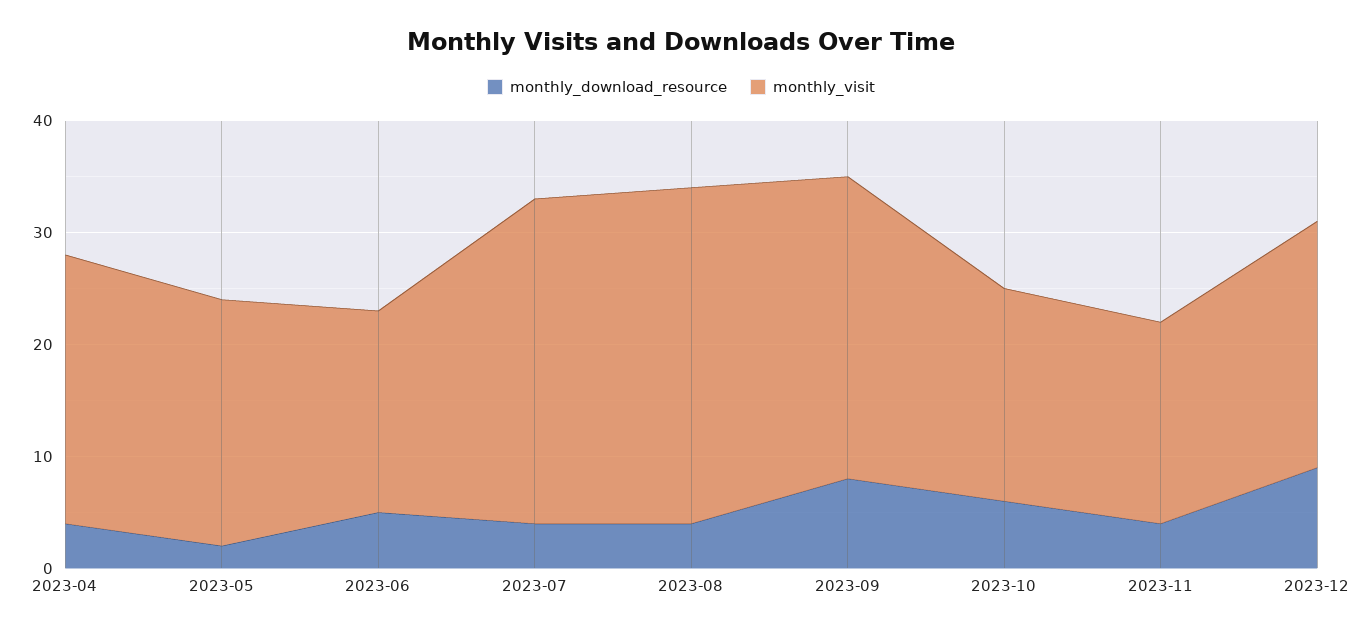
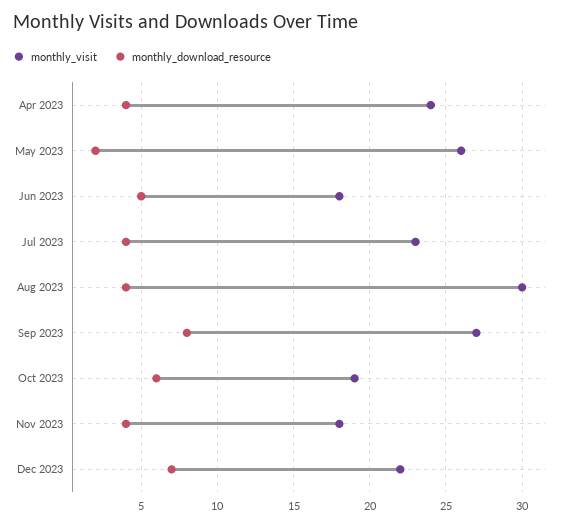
monthly_visit, 2023-05: 22 -> 26
monthly_visit, 2023-07: 29 -> 23
monthly_download_resource, 2023-12: 9 -> 7

